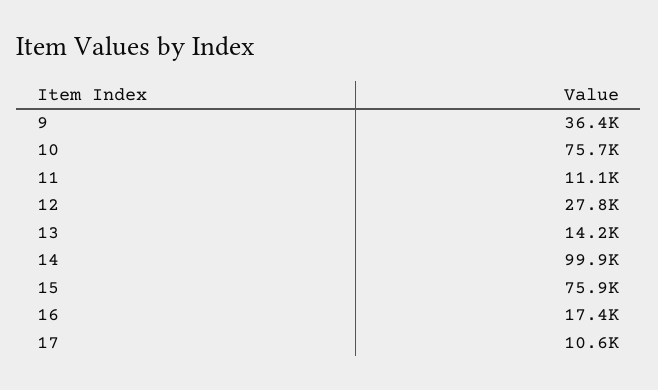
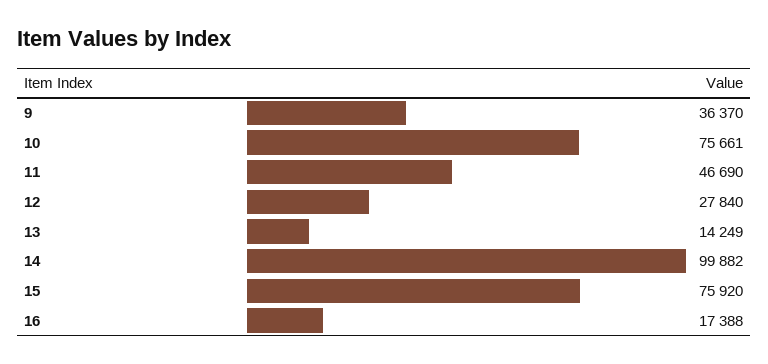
11: 11100 -> 46690
17: 10600 -> none

